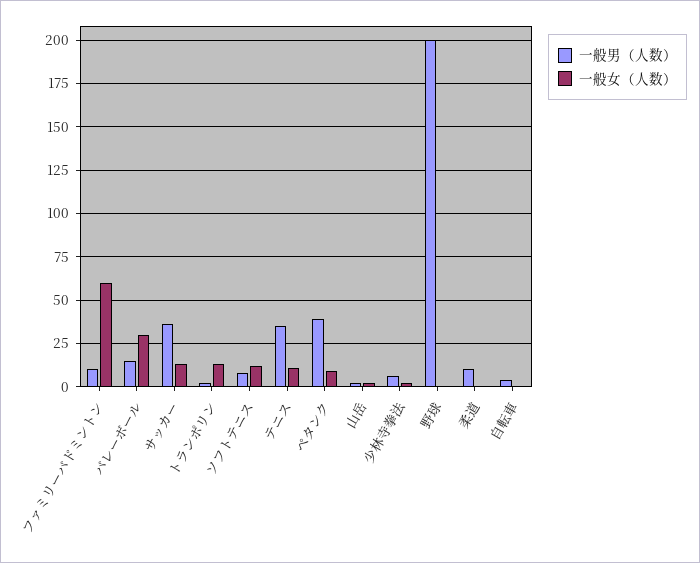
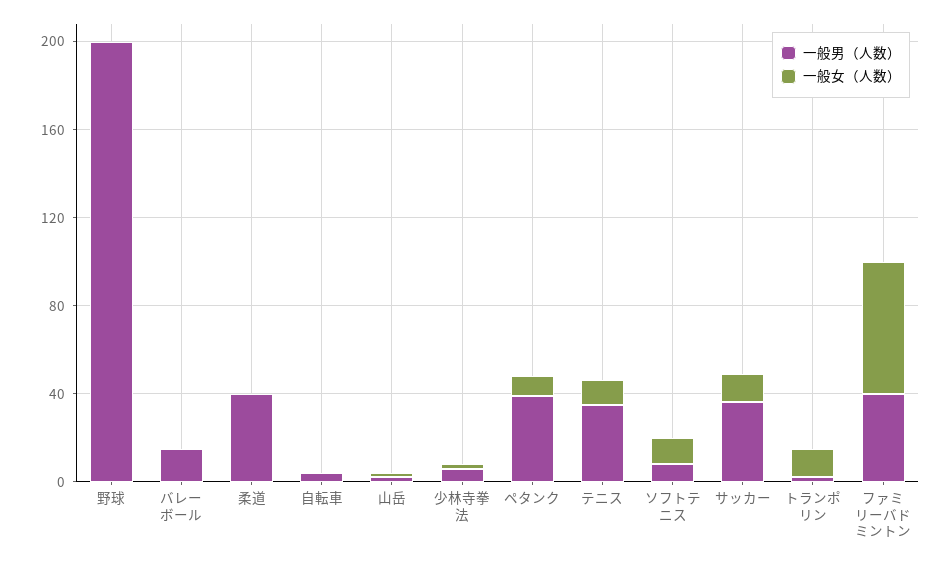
一般男（人数）, ファミリーバドミントン: 10 -> 40
一般女（人数）, バレーボール: 30 -> 0
一般男（人数）, 柔道: 10 -> 40

